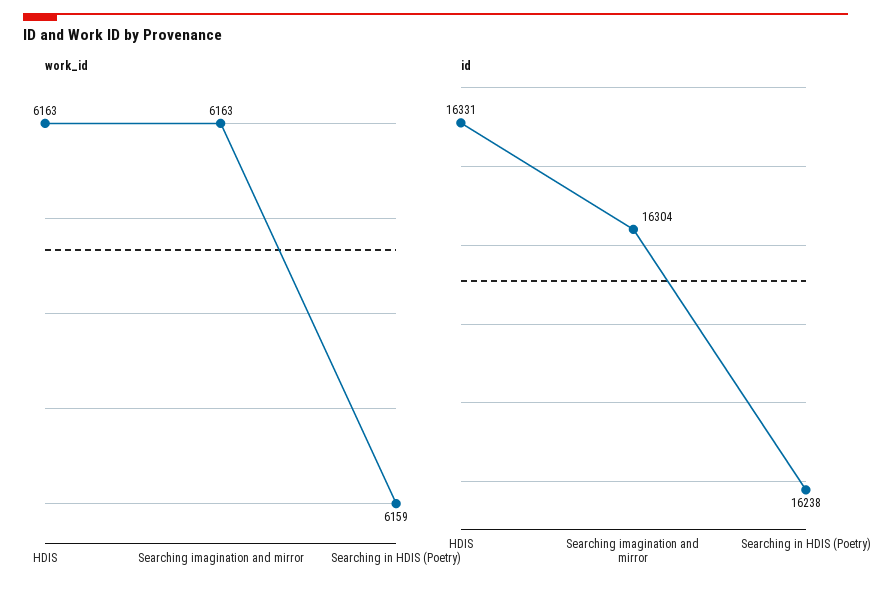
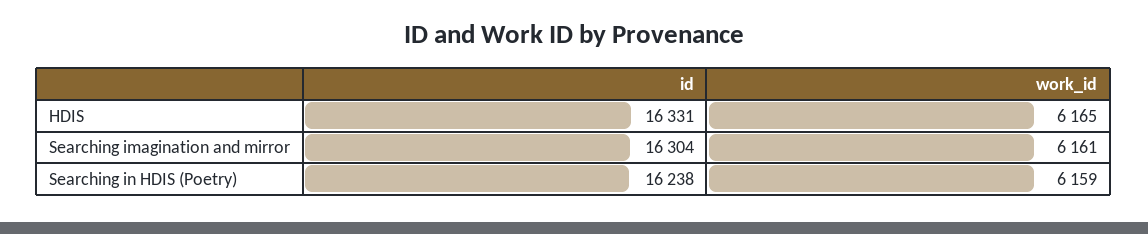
work_id, HDIS: 6163 -> 6165
work_id, Searching imagination and mirror: 6163 -> 6161

